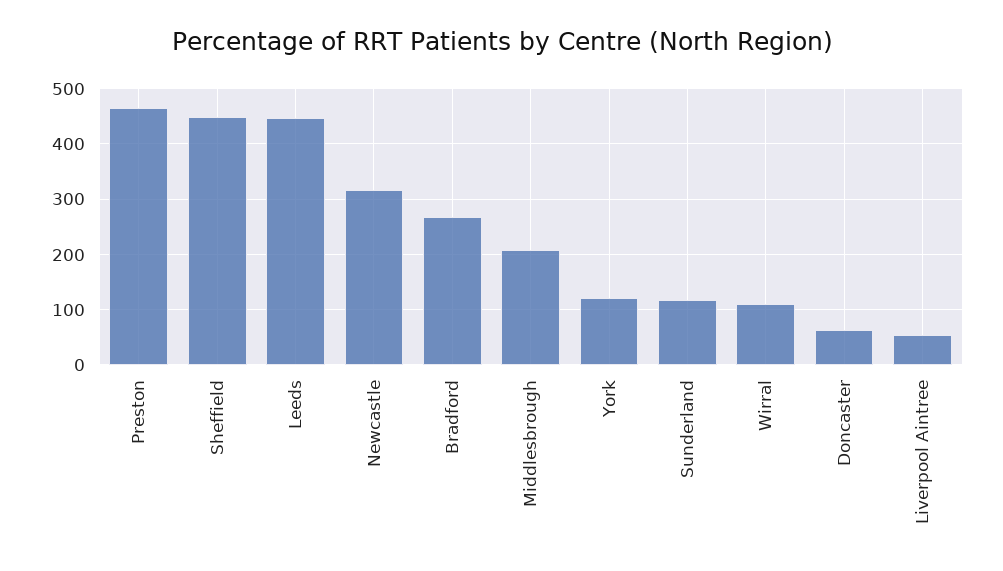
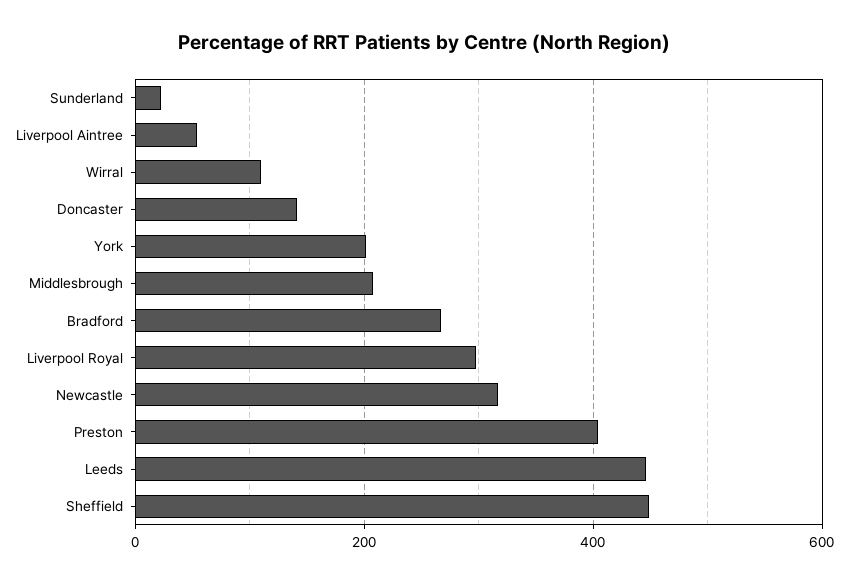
Preston: 460 -> 400
York: 120 -> 200
Sunderland: 120 -> 20
Doncaster: 60 -> 140
Liverpool Royal: none -> 300

